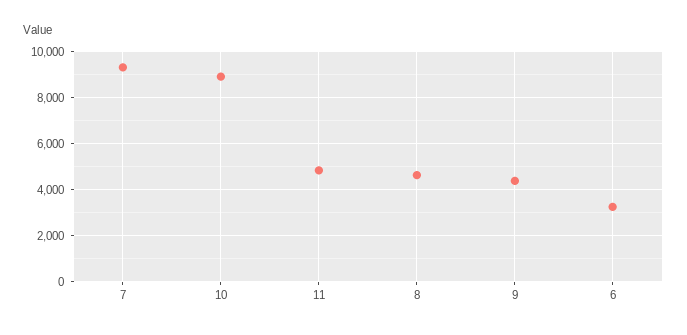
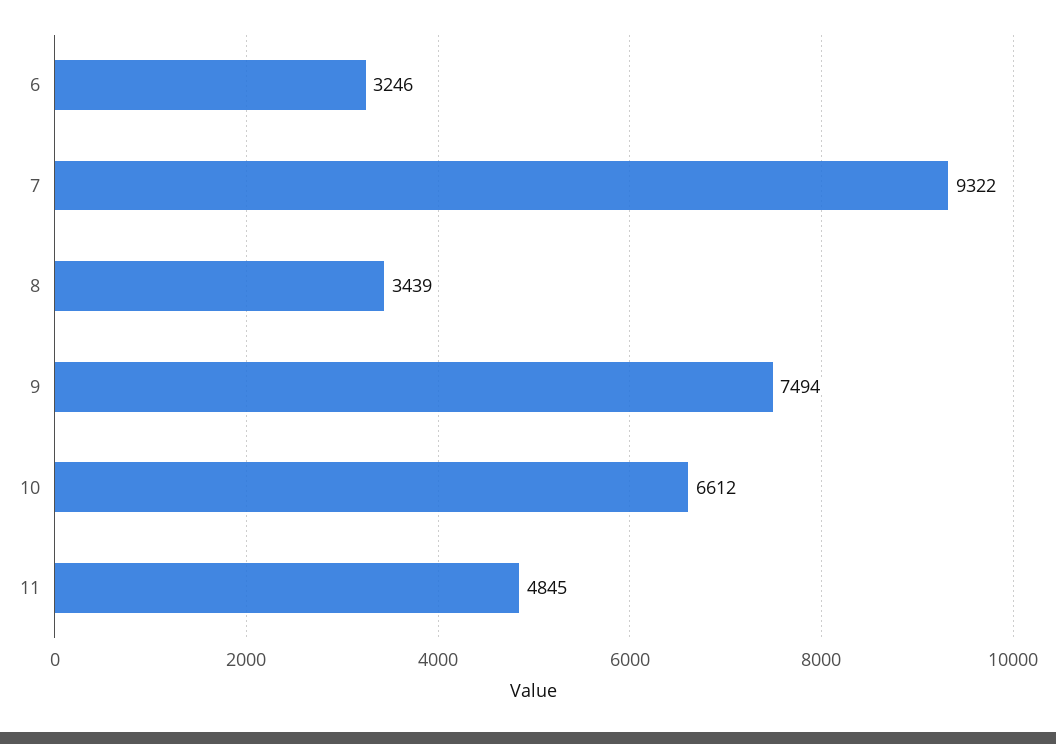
10: 9000 -> 6612
8: 4500 -> 3439
9: 4500 -> 7494

